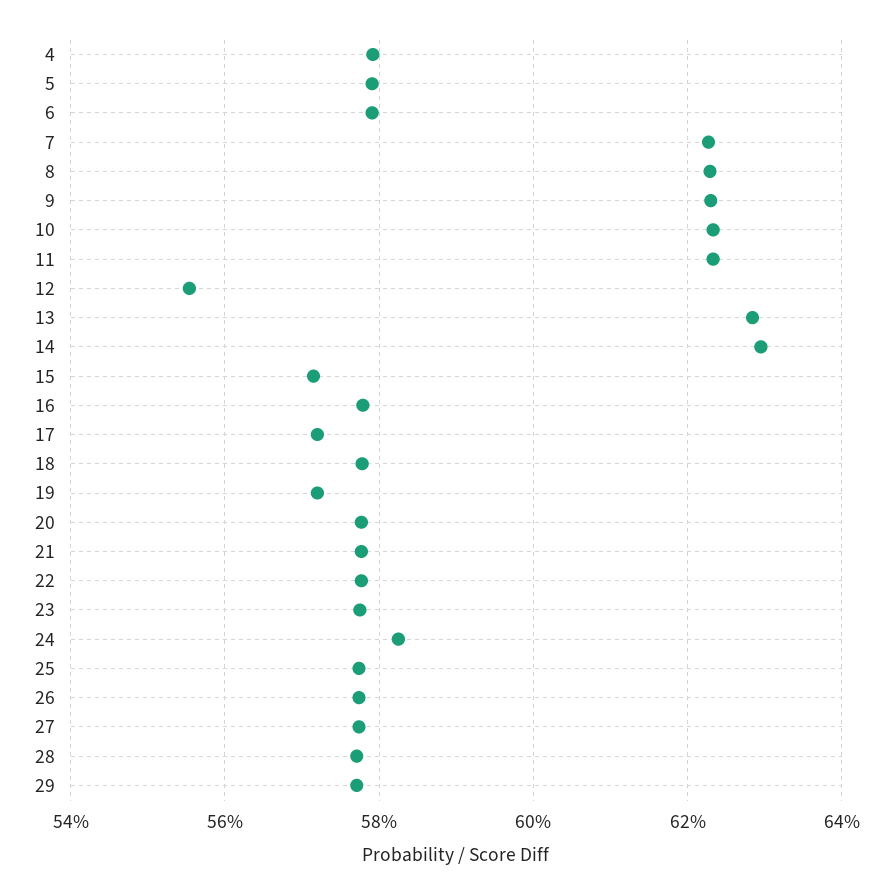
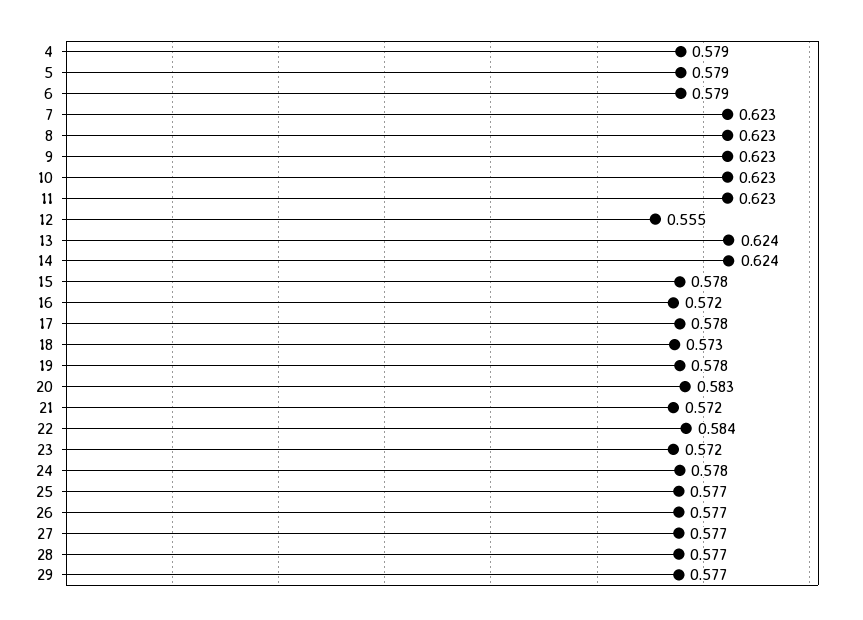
13: 0.628 -> 0.624
14: 0.63 -> 0.624
15: 0.572 -> 0.578
16: 0.578 -> 0.572
17: 0.572 -> 0.578
18: 0.578 -> 0.573
19: 0.572 -> 0.578
20: 0.578 -> 0.583
21: 0.578 -> 0.572
22: 0.578 -> 0.584
23: 0.578 -> 0.572
24: 0.582 -> 0.578

